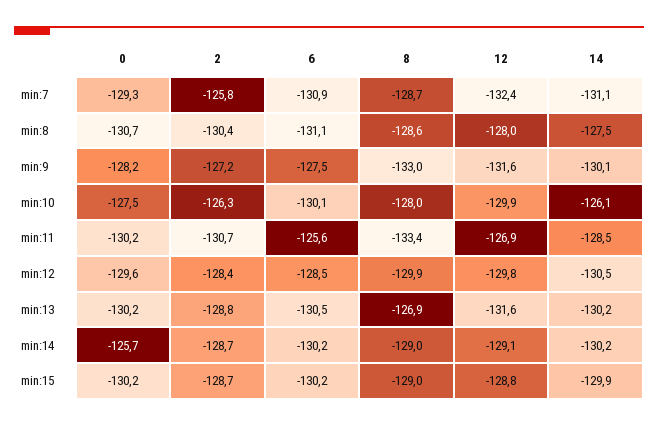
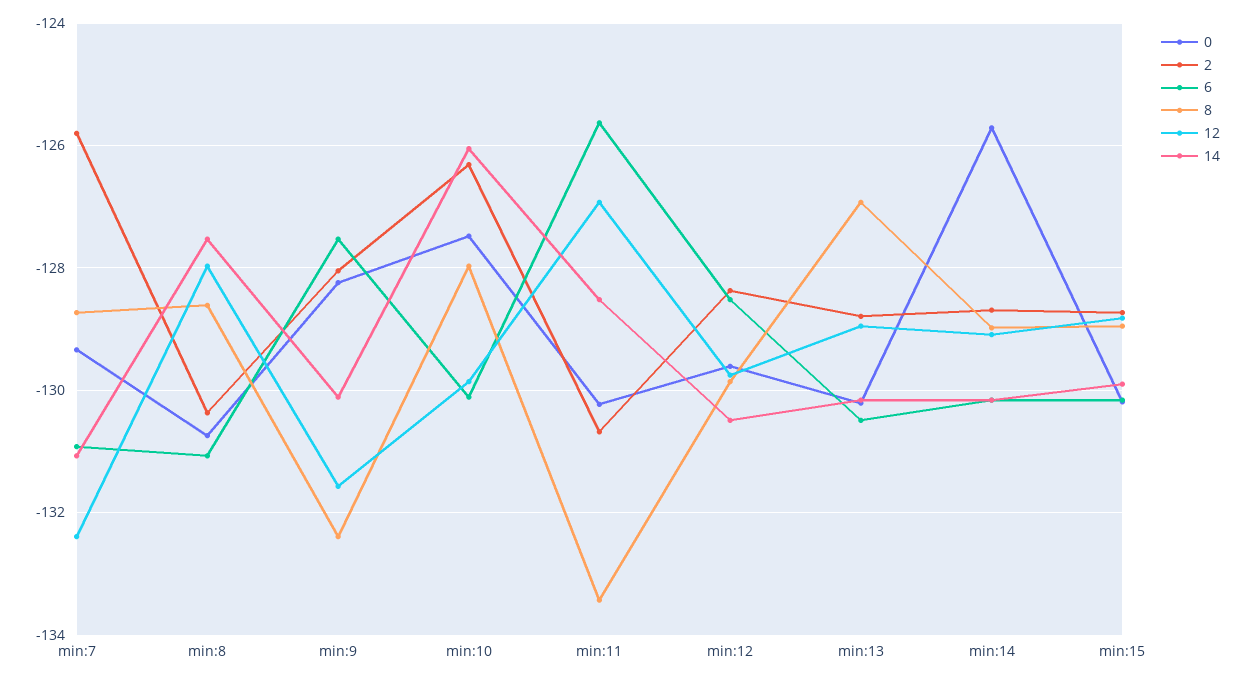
2, min:9: -127.2 -> -128
8, min:9: -133 -> -132.4
12, min:13: -131.6 -> -129

